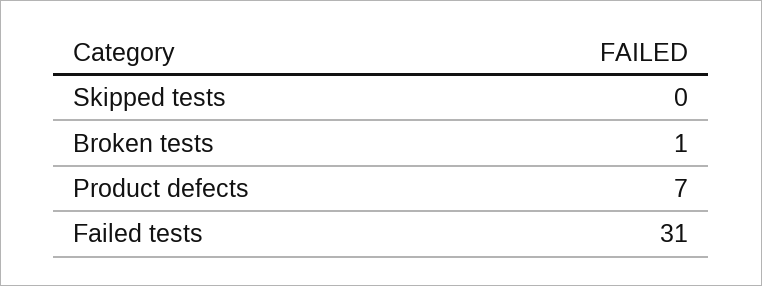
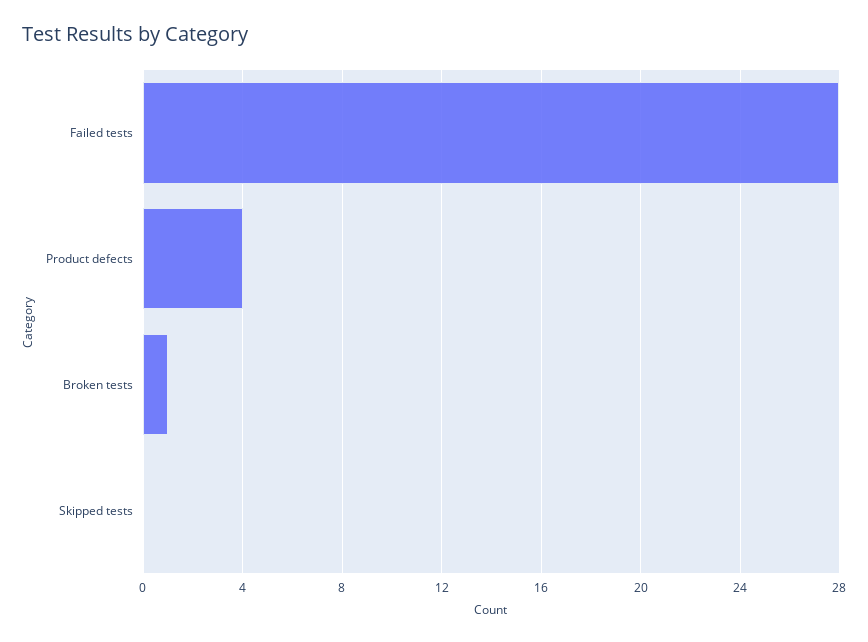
Product defects: 7 -> 4
Failed tests: 31 -> 28

